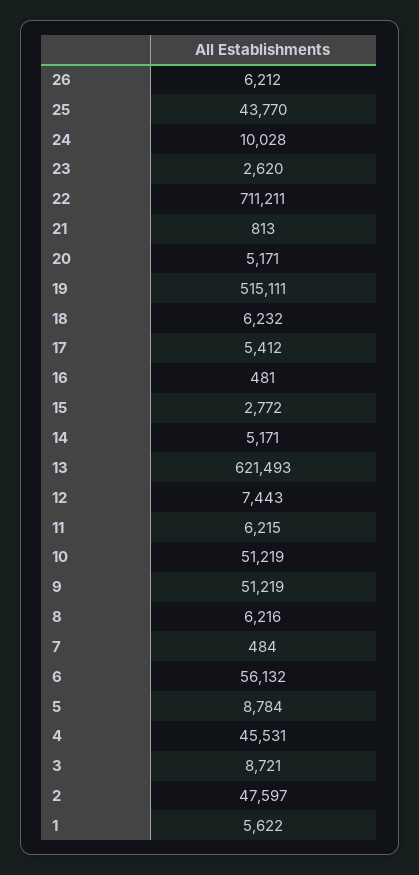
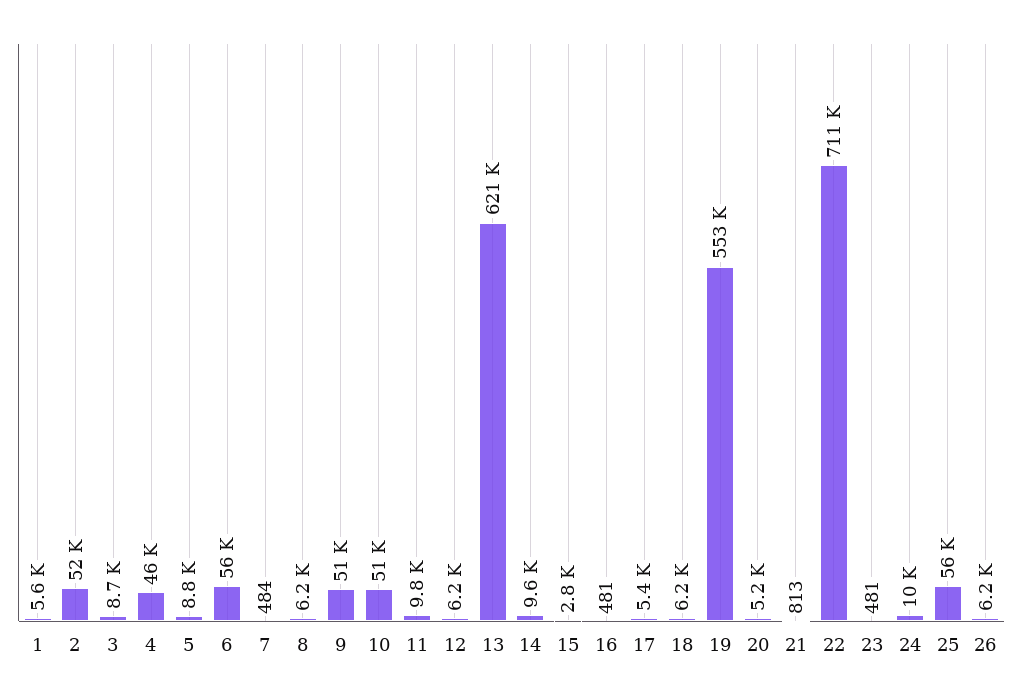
25: 43770 -> 56000
23: 2620 -> 481
19: 515111 -> 553000
14: 5171 -> 9600
12: 7443 -> 6200
11: 6215 -> 9800
2: 47597 -> 52000

